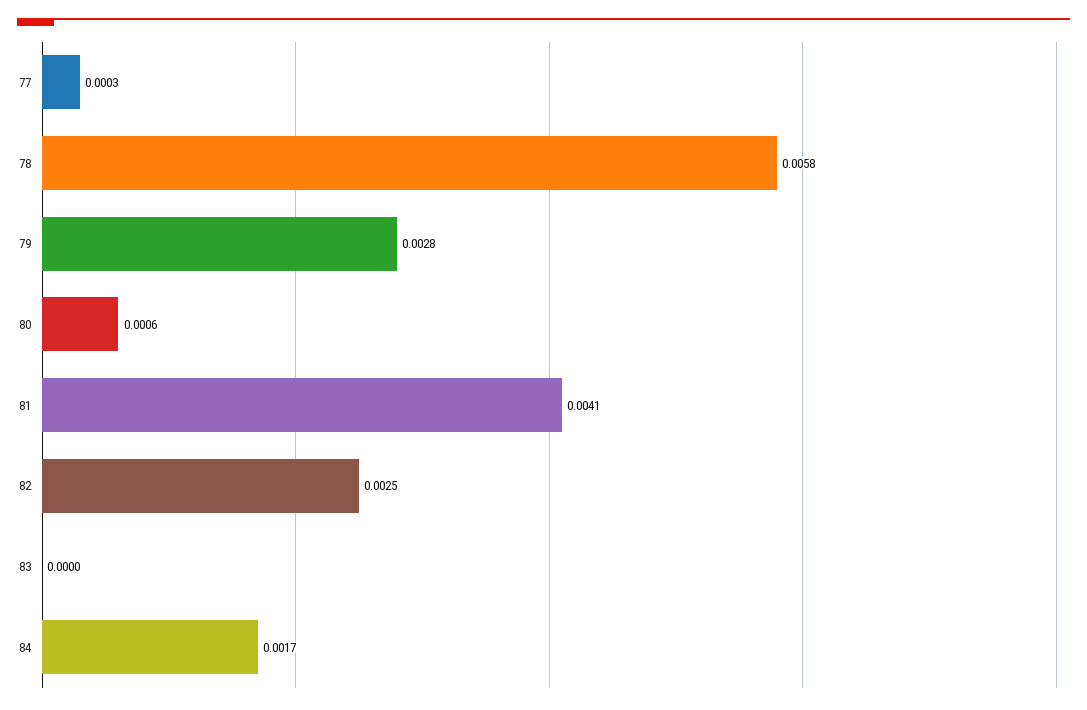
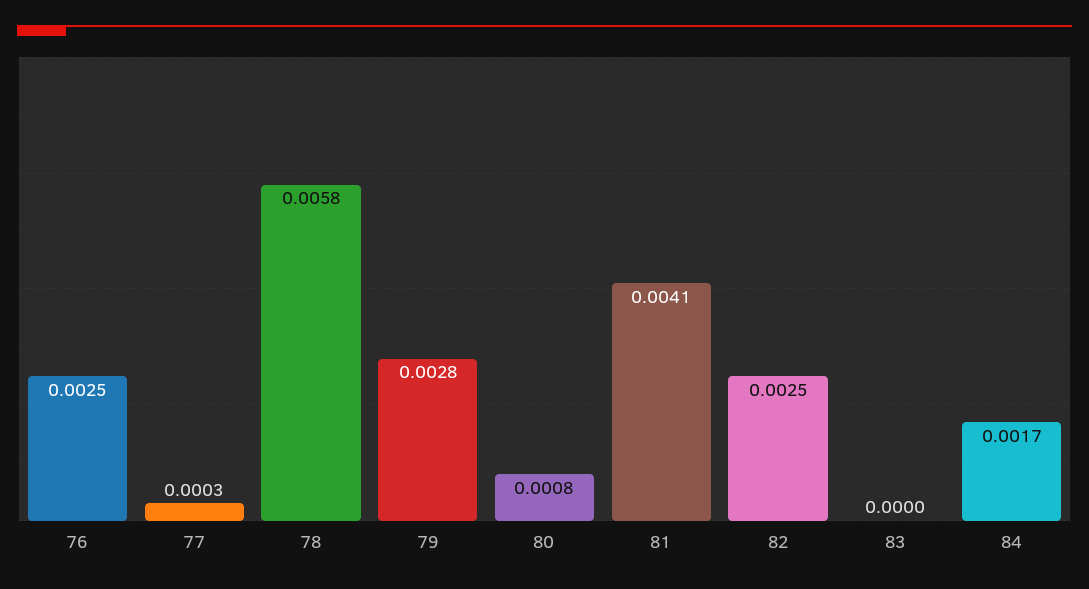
80: 0.0006 -> 0.0008
76: none -> 0.0025

